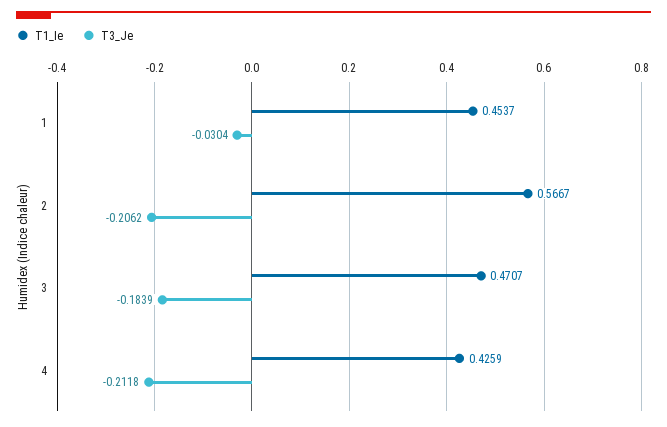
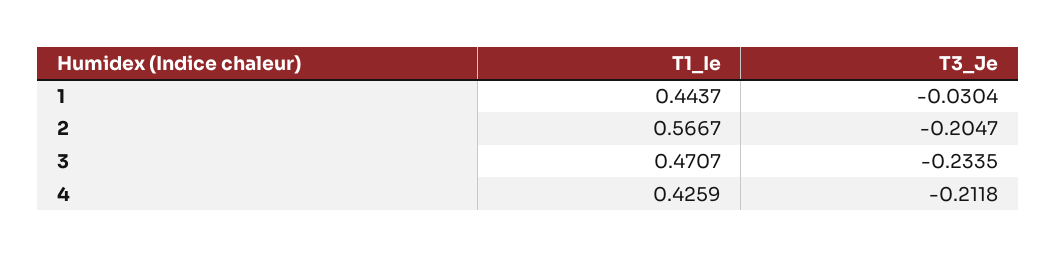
T1_Ie, 1: 0.4537 -> 0.4437
T3_Je, 2: -0.2062 -> -0.2047
T3_Je, 3: -0.1839 -> -0.2335

